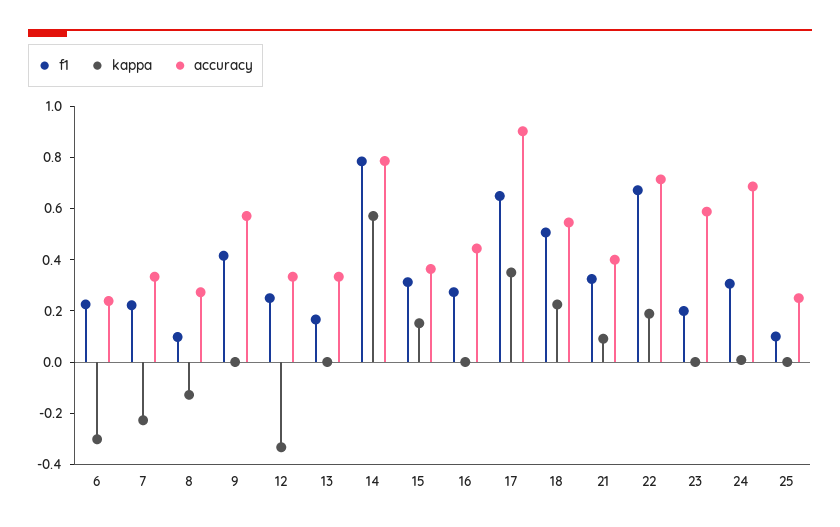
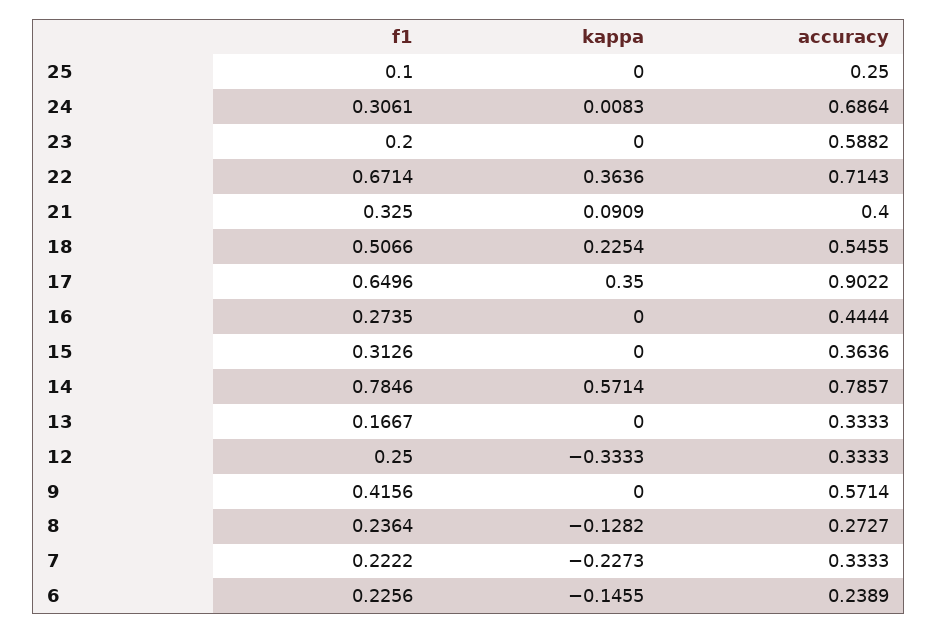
kappa, 6: -0.3 -> -0.1455
f1, 8: 0.1 -> 0.2364
kappa, 15: 0.15 -> 0
kappa, 22: 0.2 -> 0.3636

